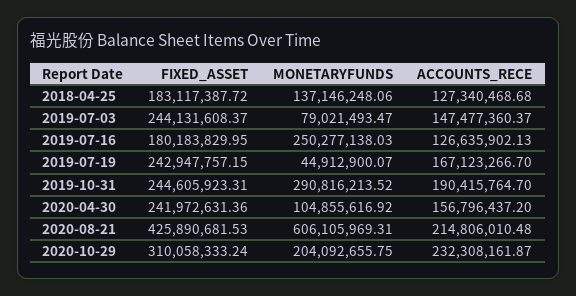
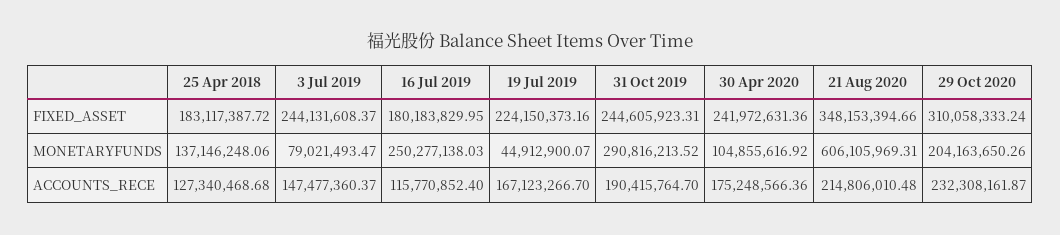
ACCOUNTS_RECE, 2019-07-16: 126635902.13 -> 115770852.4
FIXED_ASSET, 2019-07-19: 242947757.15 -> 224150373.16
ACCOUNTS_RECE, 2020-04-30: 156796437.2 -> 175248566.36
FIXED_ASSET, 2020-08-21: 425890681.53 -> 348153394.66
MONETARYFUNDS, 2020-10-29: 204092655.75 -> 204163650.26

